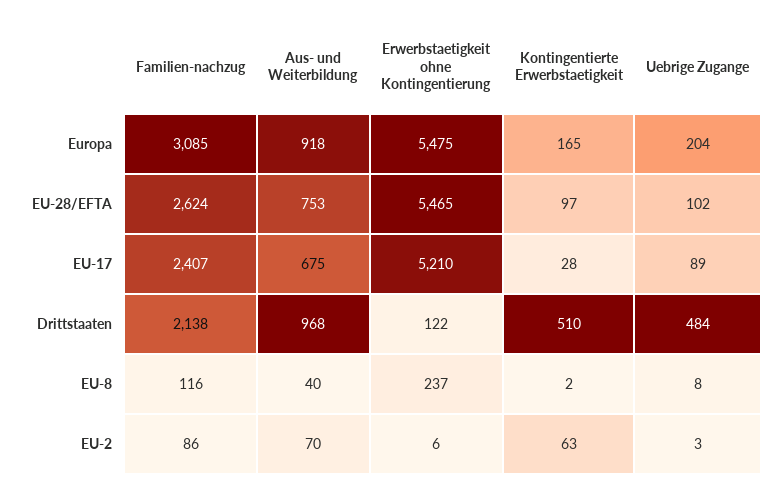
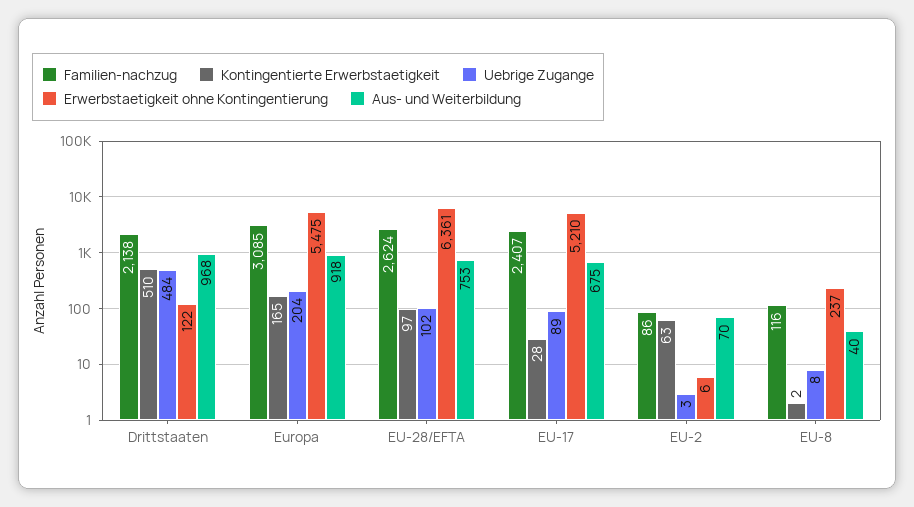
Erwerbstaetigkeit ohne Kontingentierung, EU-28/EFTA: 5465 -> 6361

